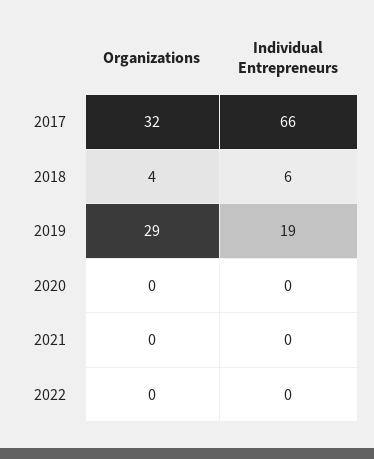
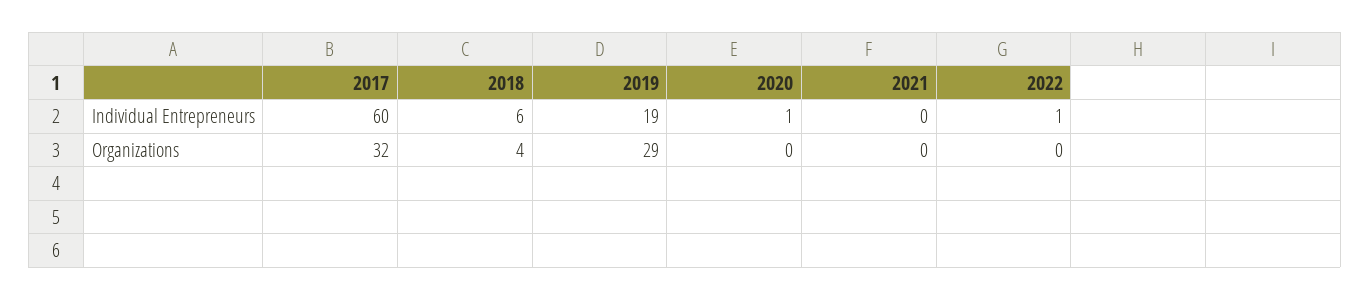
Individual Entrepreneurs, 2017: 66 -> 60
Individual Entrepreneurs, 2020: 0 -> 1
Individual Entrepreneurs, 2022: 0 -> 1

